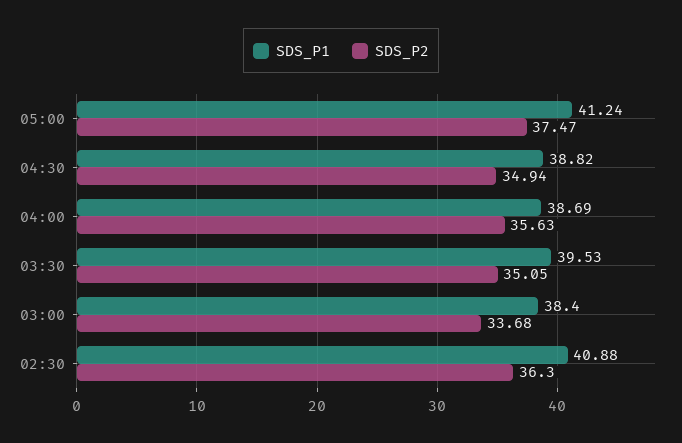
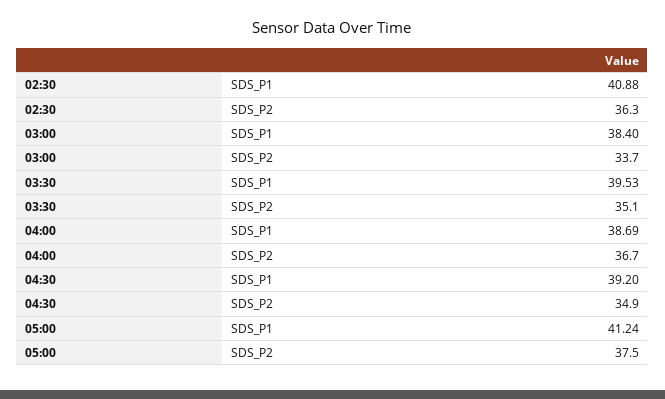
SDS_P1, 04:30: 38.82 -> 39.2
SDS_P2, 04:00: 35.63 -> 36.7

